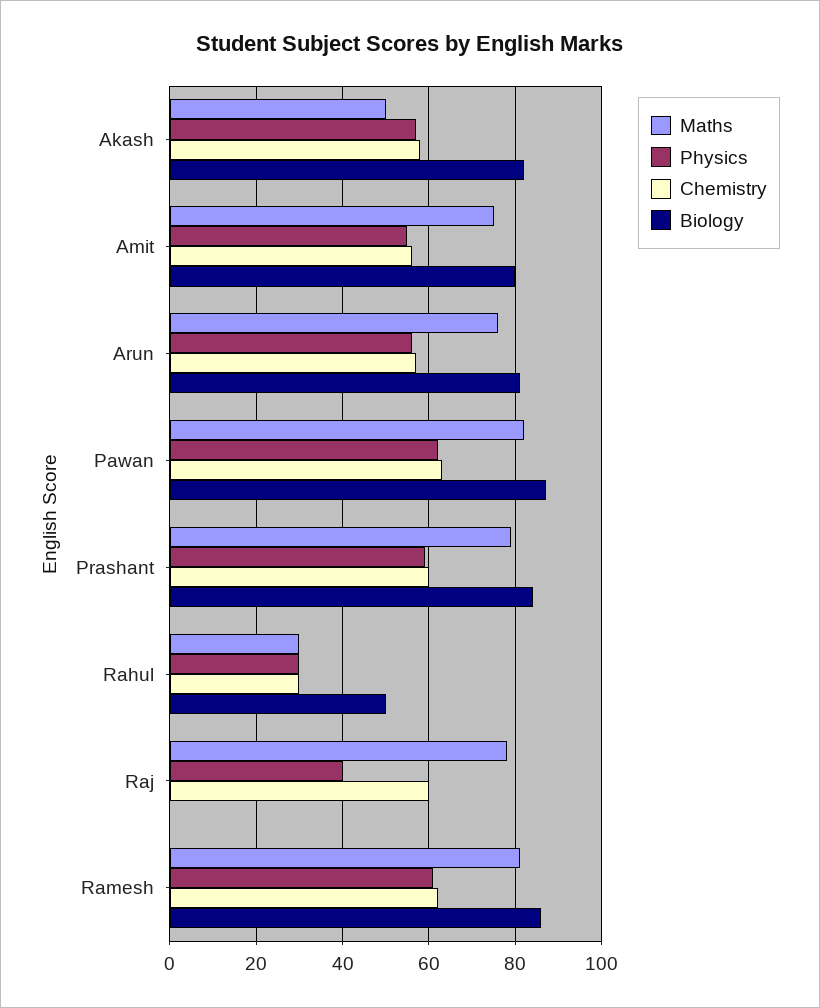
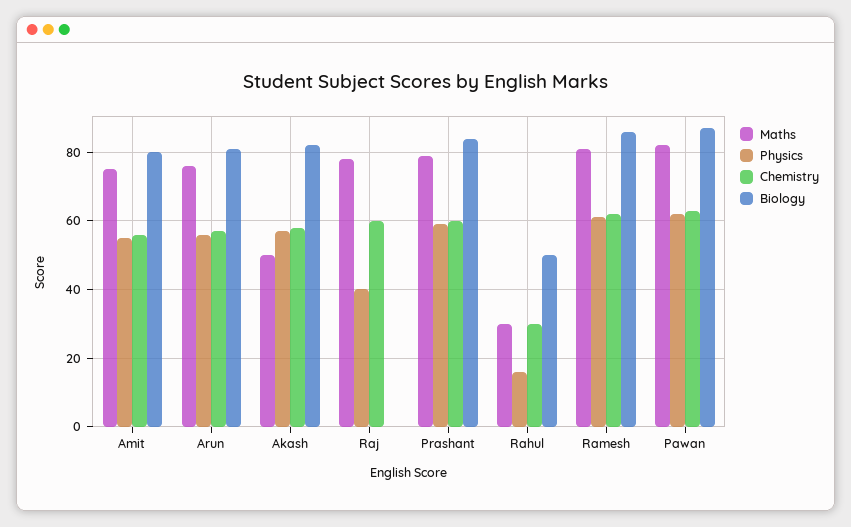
Physics, Rahul: 30 -> 15

